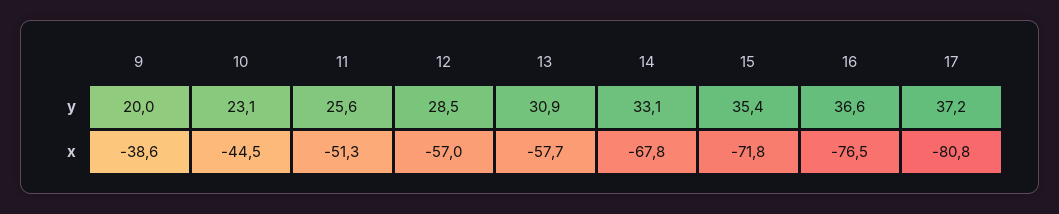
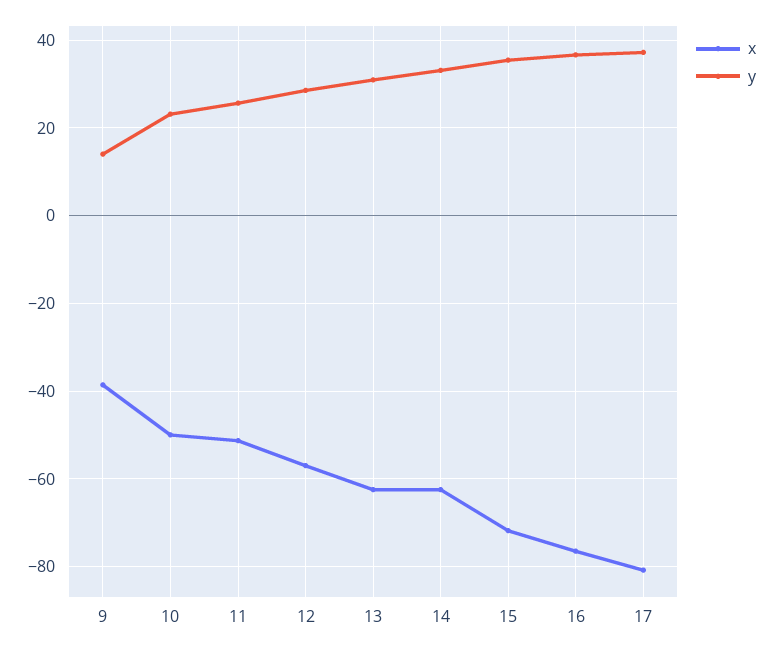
y, 9: 20 -> 14
x, 10: -44.5 -> -50
x, 13: -57.7 -> -62
x, 14: -67.8 -> -62

